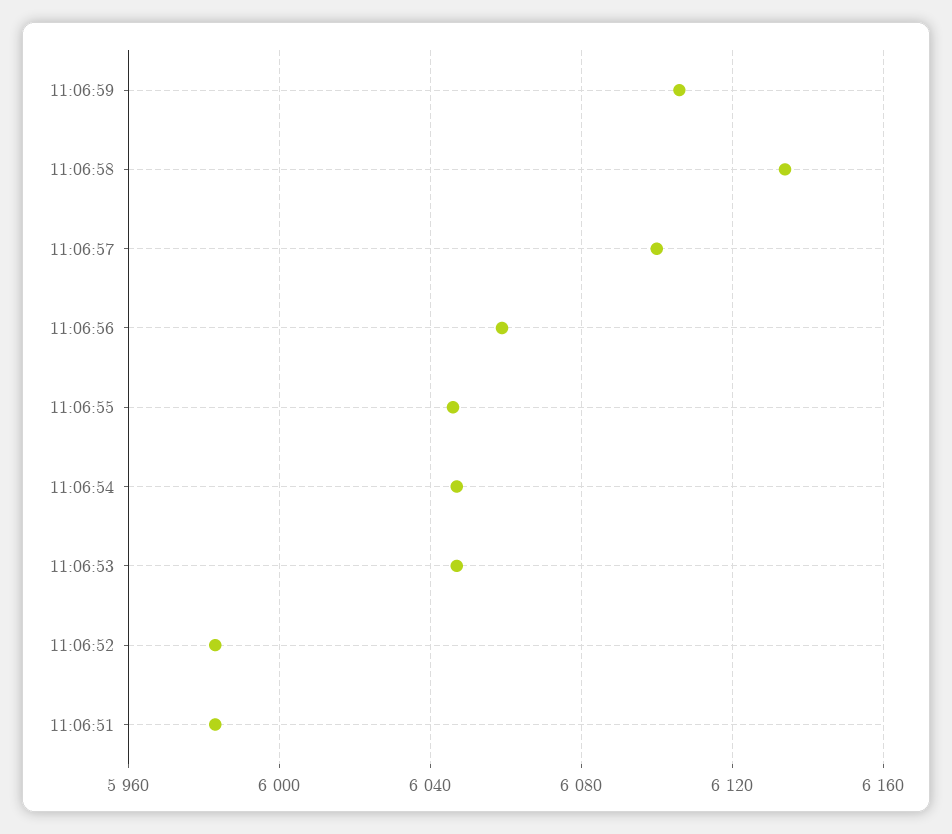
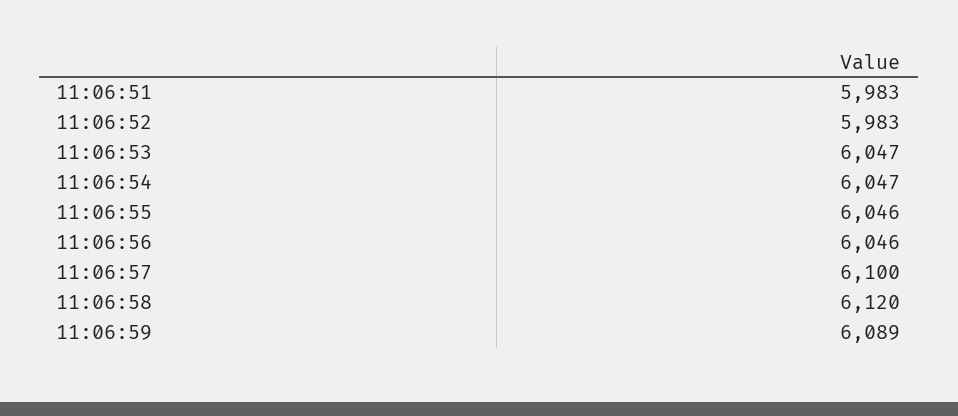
11:06:59: 6105 -> 6089
11:06:58: 6135 -> 6120
11:06:56: 6060 -> 6046

